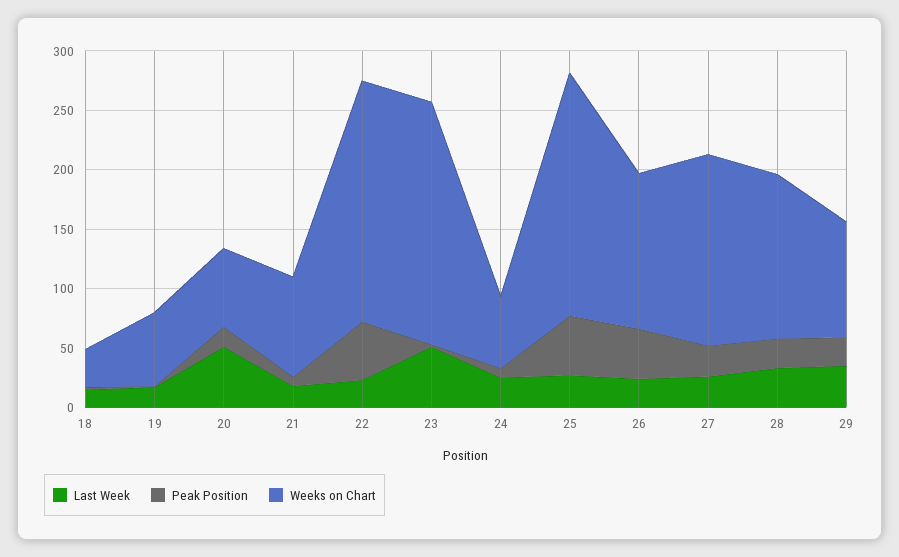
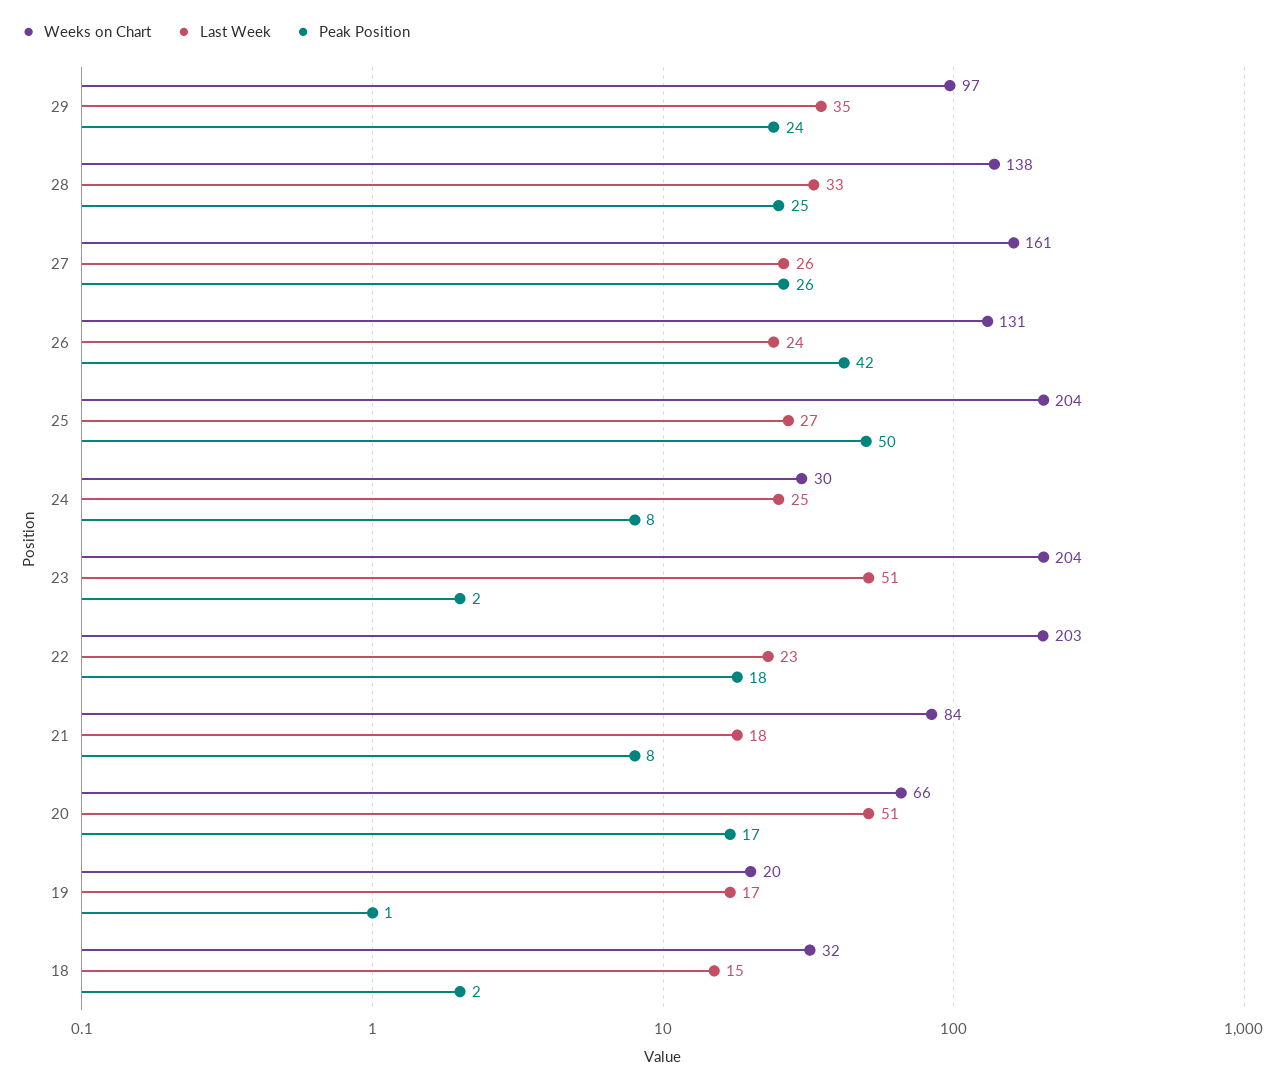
Weeks on Chart, 19: 60 -> 20
Peak Position, 22: 50 -> 18
Weeks on Chart, 24: 60 -> 30

